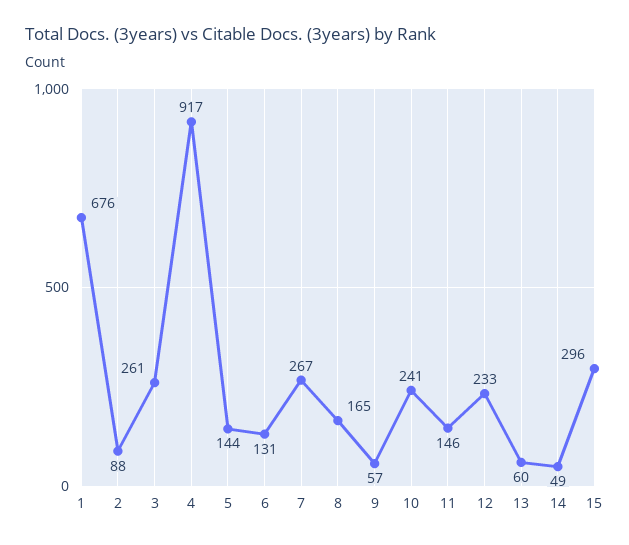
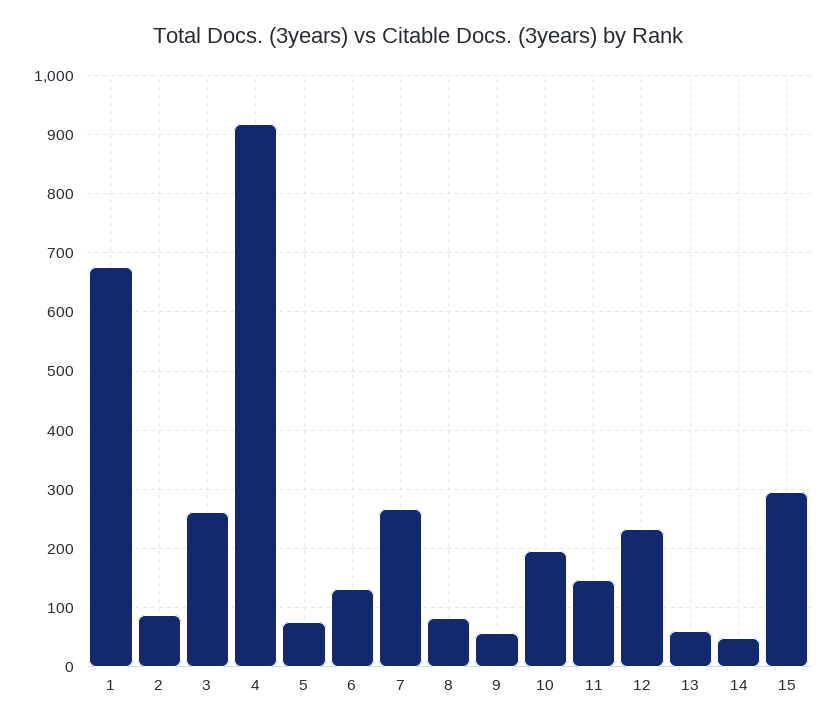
5: 144 -> 80
8: 165 -> 80
10: 241 -> 200

